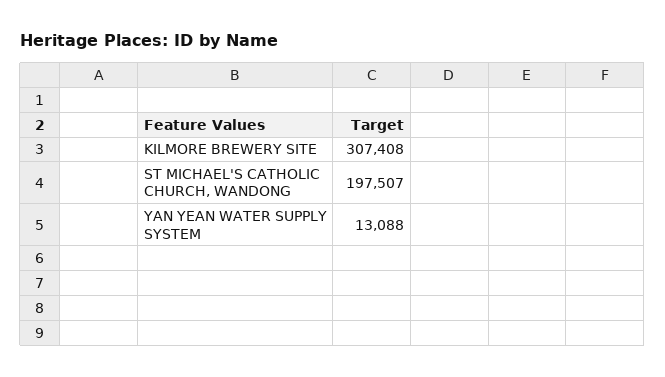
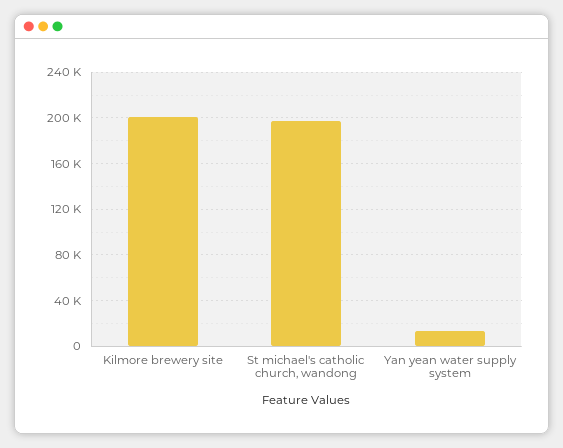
KILMORE BREWERY SITE: 307408 -> 200000

